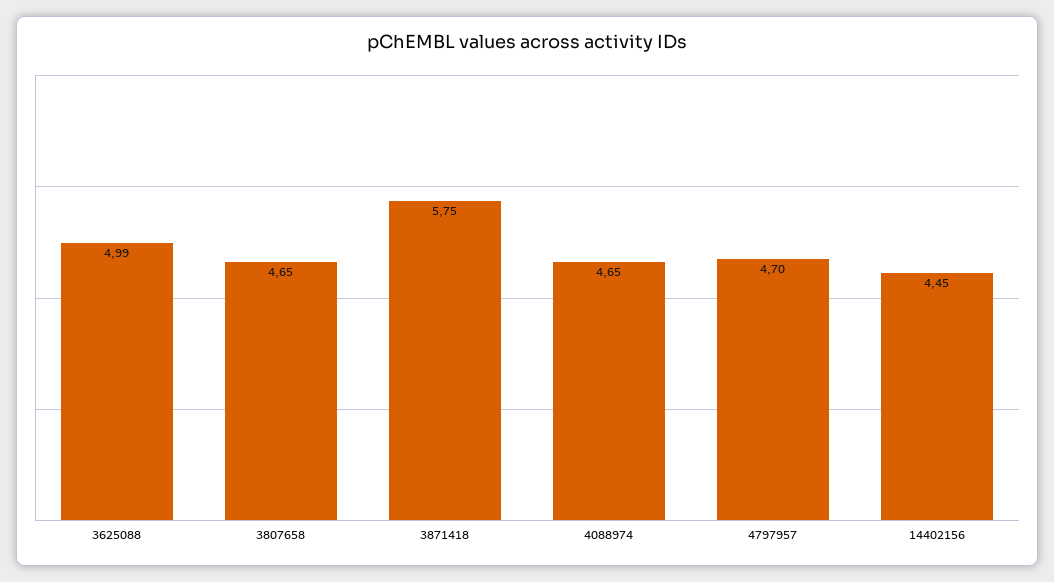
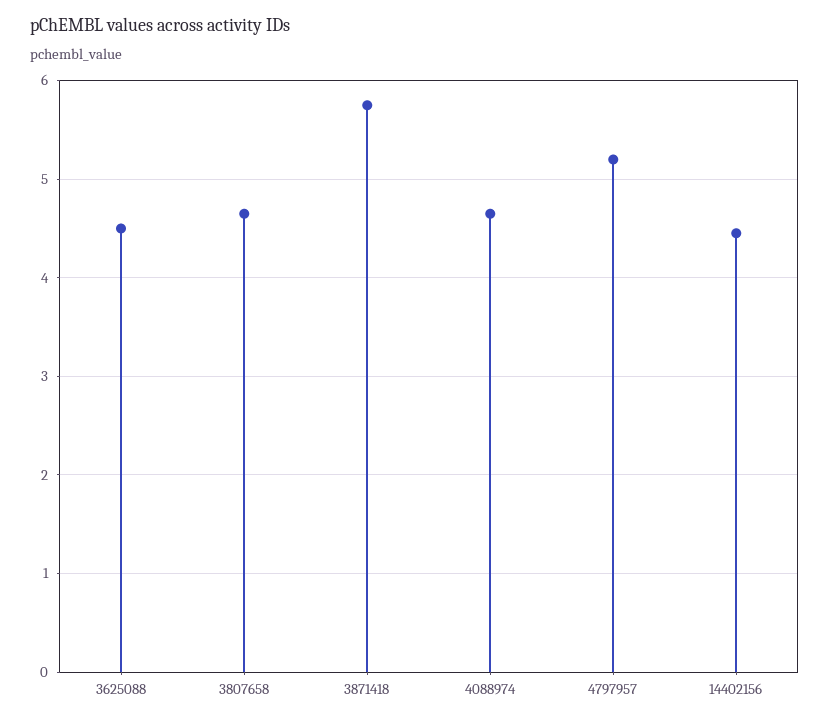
3625088: 4.99 -> 4.5
4797957: 4.7 -> 5.2

